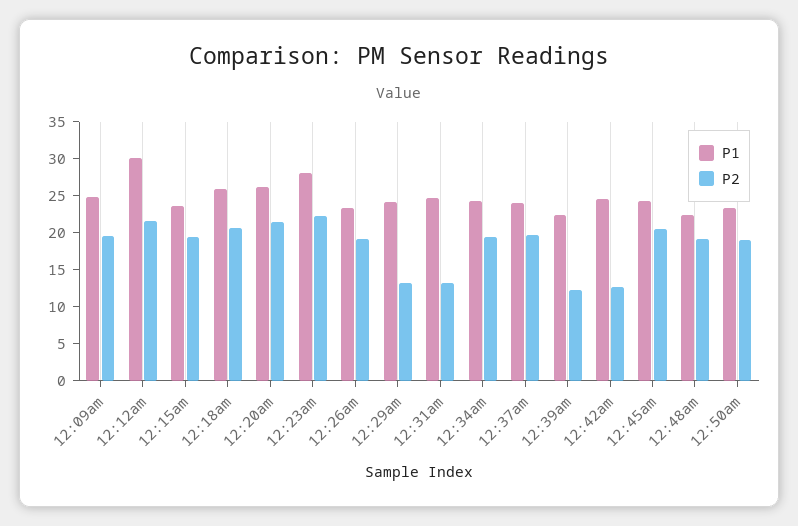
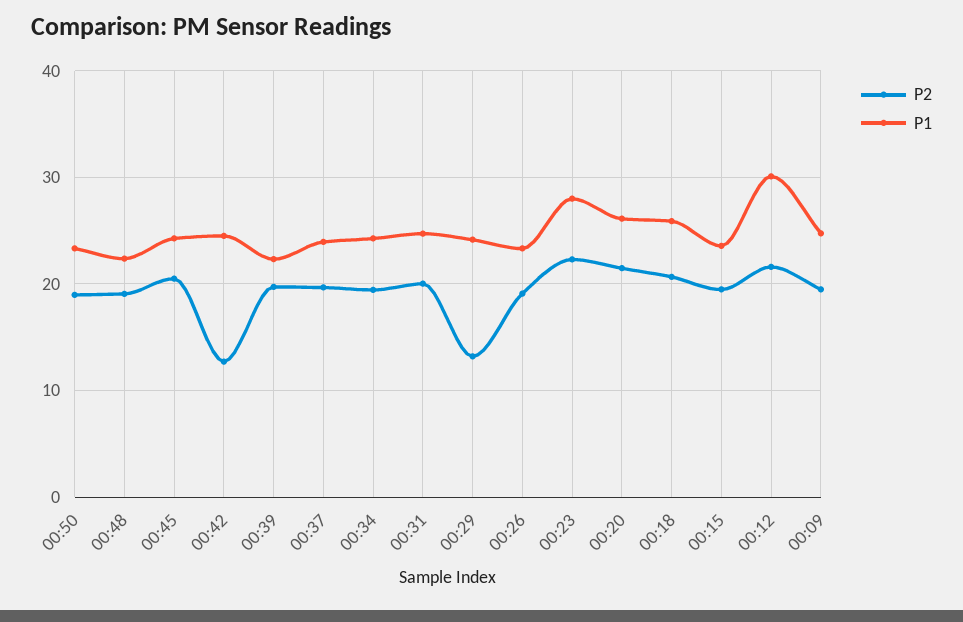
P2, 12:31am: 12.5 -> 20
P2, 12:39am: 12.5 -> 20

